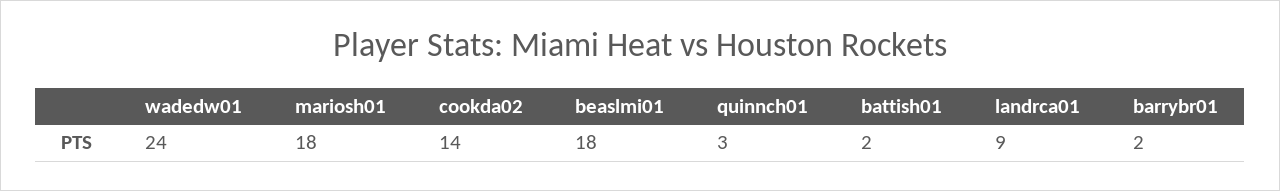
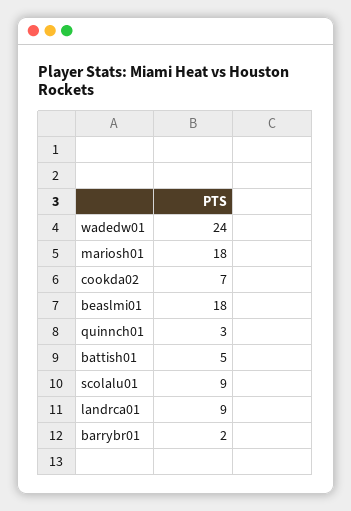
cookda02: 14 -> 7
battish01: 2 -> 5
scolalu01: none -> 9

